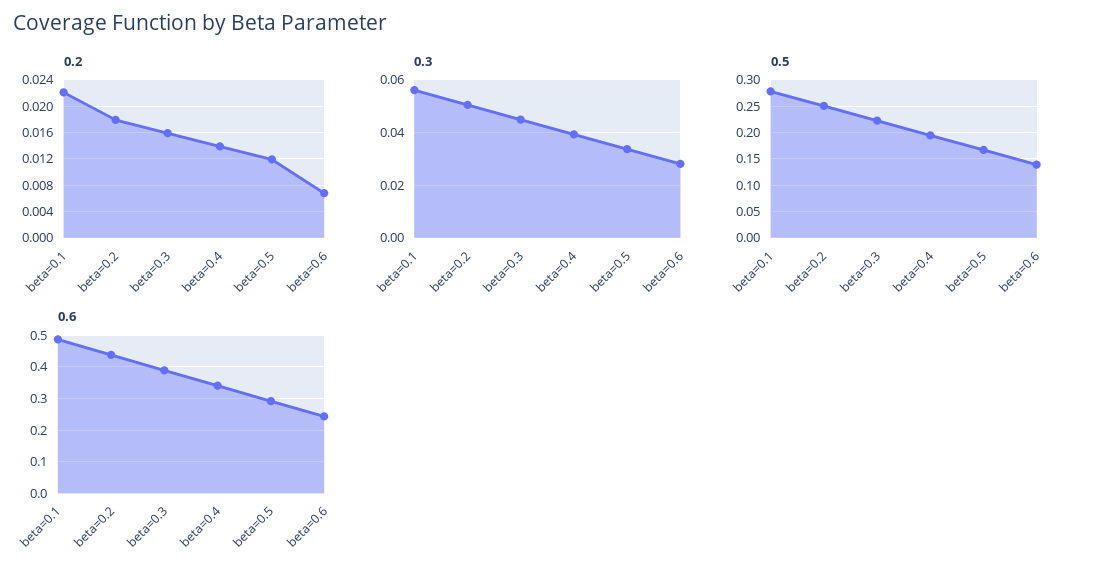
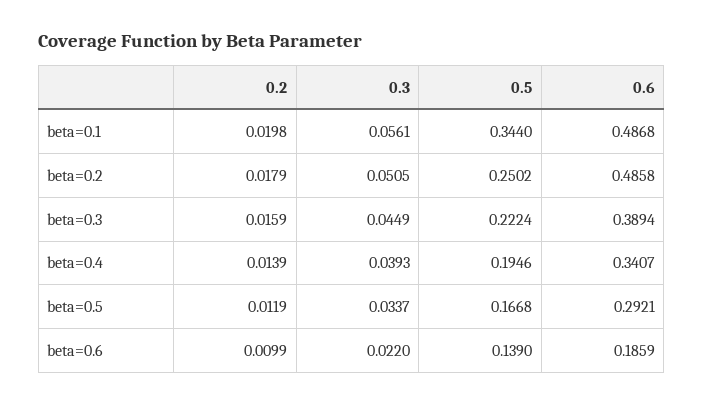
0.2, beta=0.1: 0.022 -> 0.0198
0.2, beta=0.6: 0.007 -> 0.0099
0.3, beta=0.6: 0.0275 -> 0.022
0.5, beta=0.1: 0.275 -> 0.344
0.6, beta=0.2: 0.44 -> 0.4858
0.6, beta=0.6: 0.24 -> 0.1859

